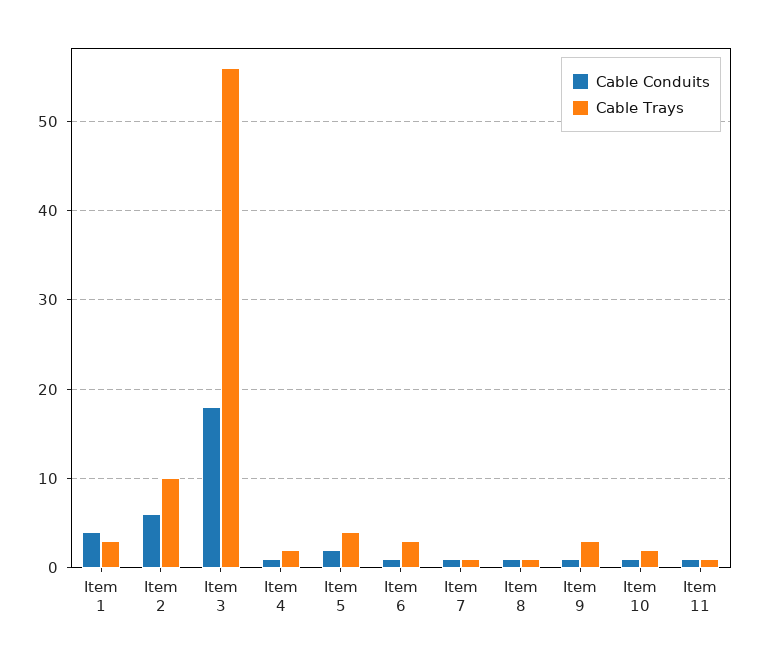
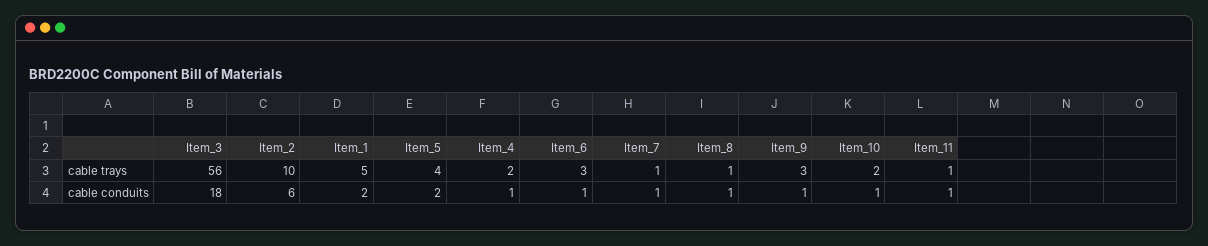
Cable Conduits, Item 1: 4 -> 2
Cable Trays, Item 1: 3 -> 5

